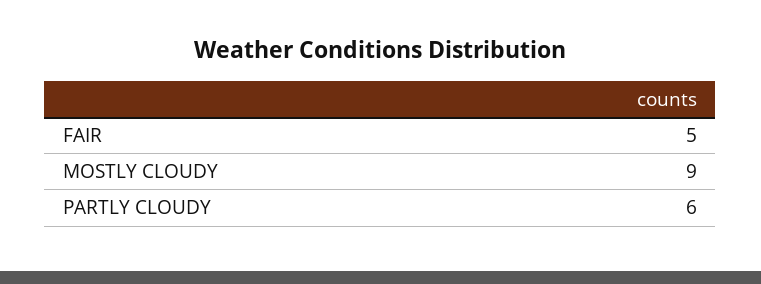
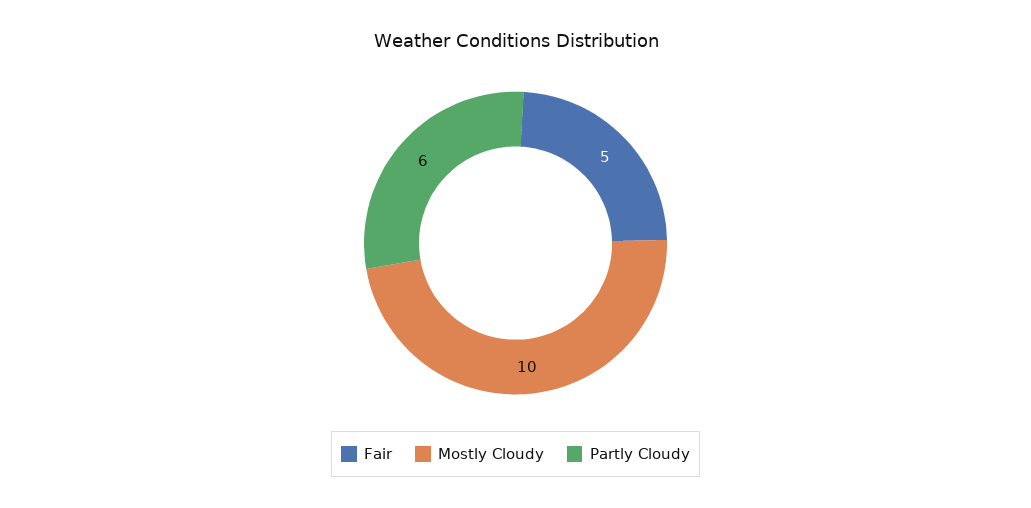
MOSTLY CLOUDY: 9 -> 10

